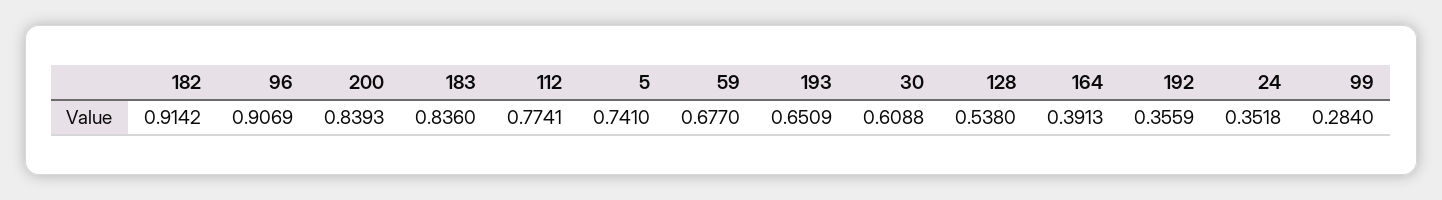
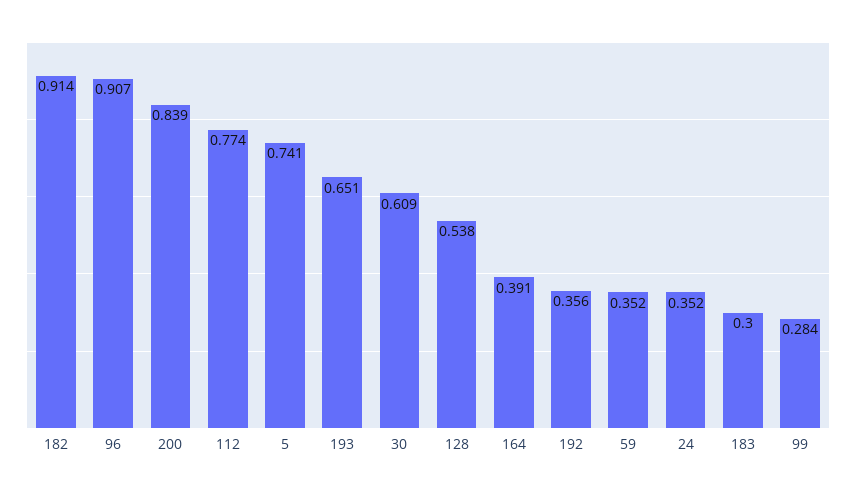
183: 0.836 -> 0.3
59: 0.677 -> 0.352

